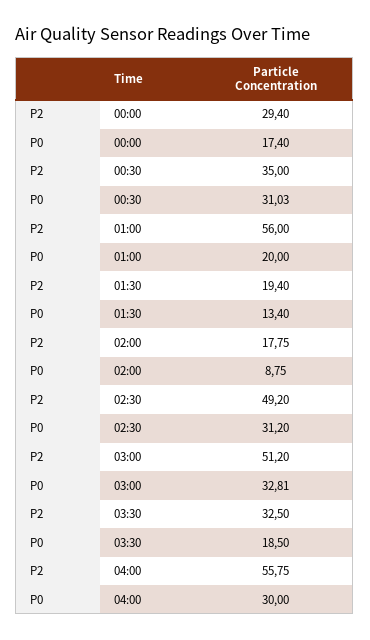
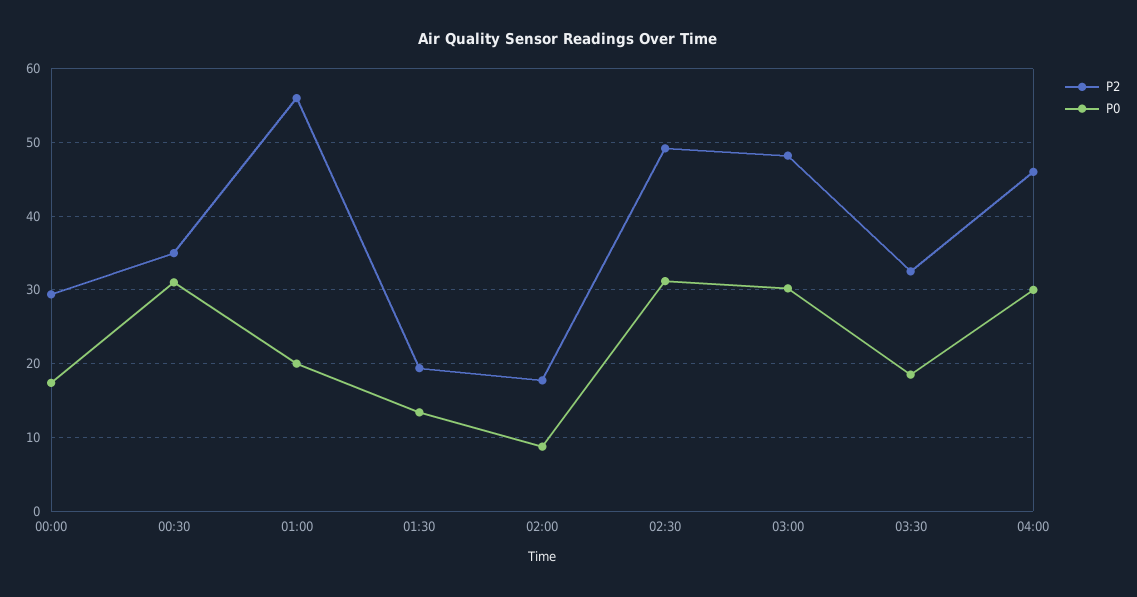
P2, 03:00: 51.2 -> 48
P0, 03:00: 32.81 -> 30
P2, 04:00: 55.75 -> 46

